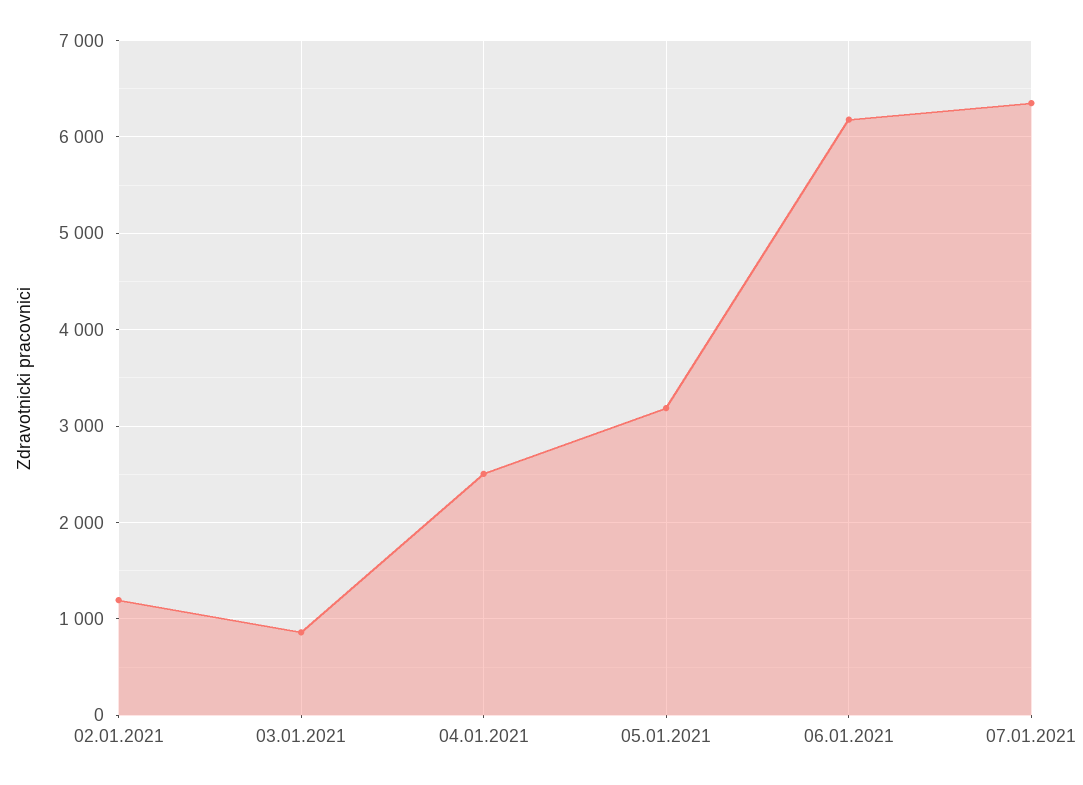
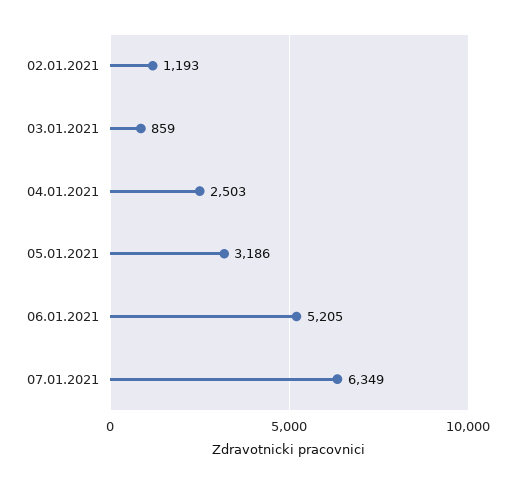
06.01.2021: 6200 -> 5205

